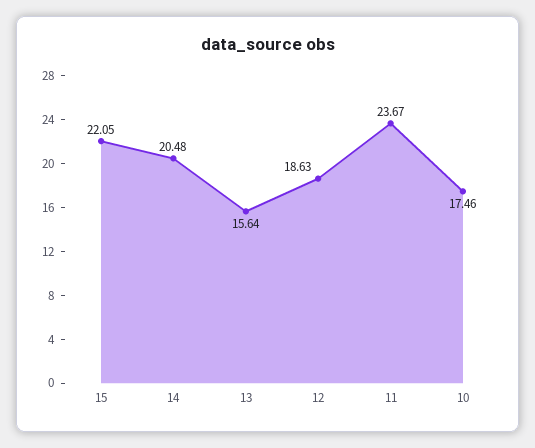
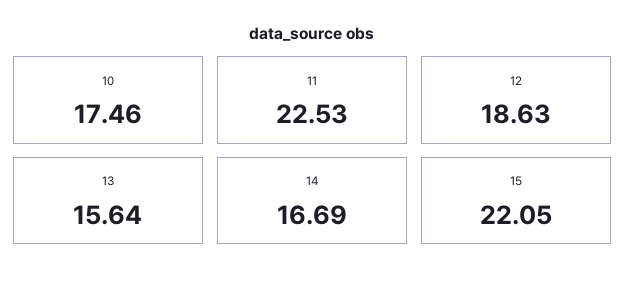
14: 20.48 -> 16.69
11: 23.67 -> 22.53

